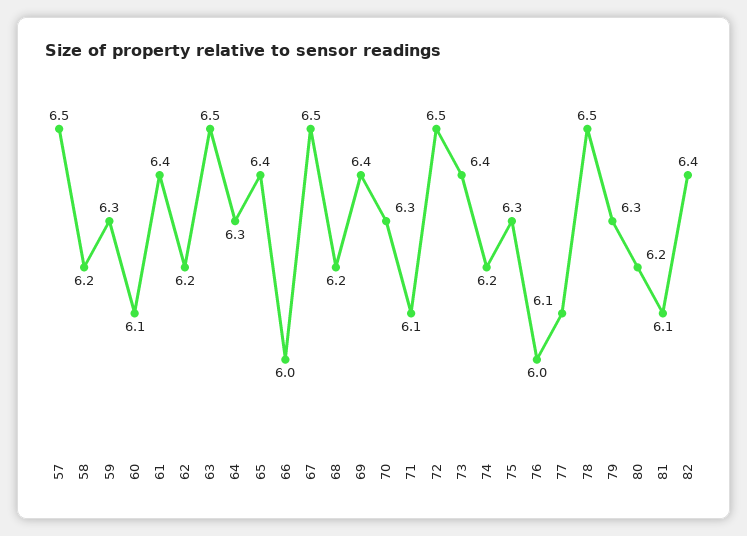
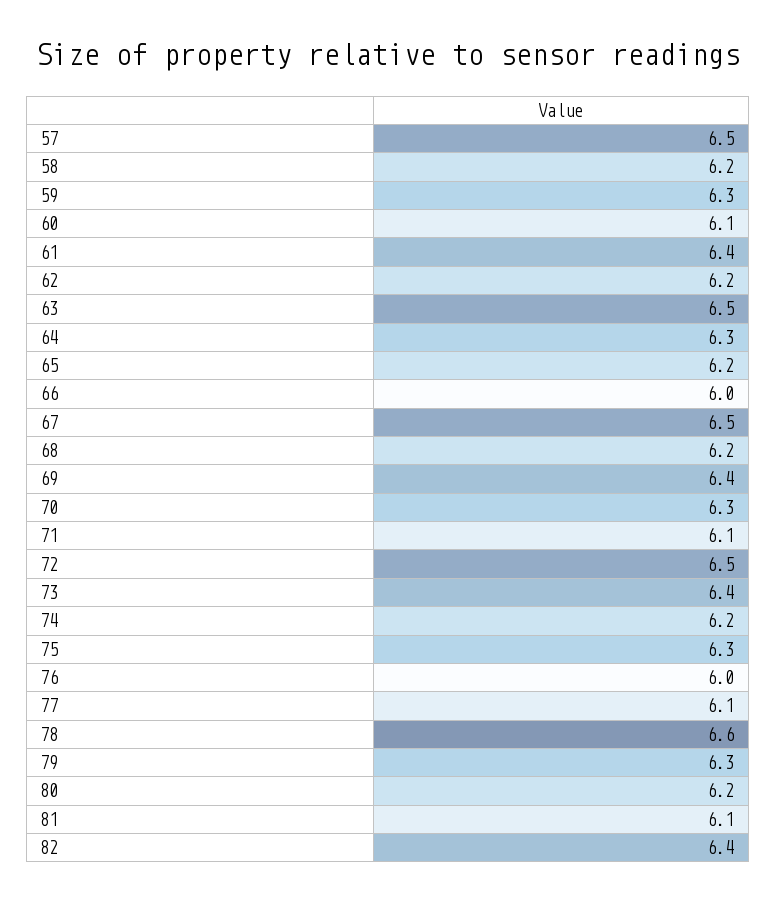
65: 6.4 -> 6.2
78: 6.5 -> 6.6

